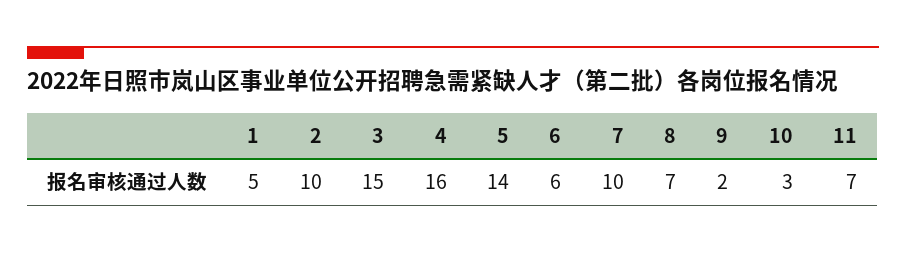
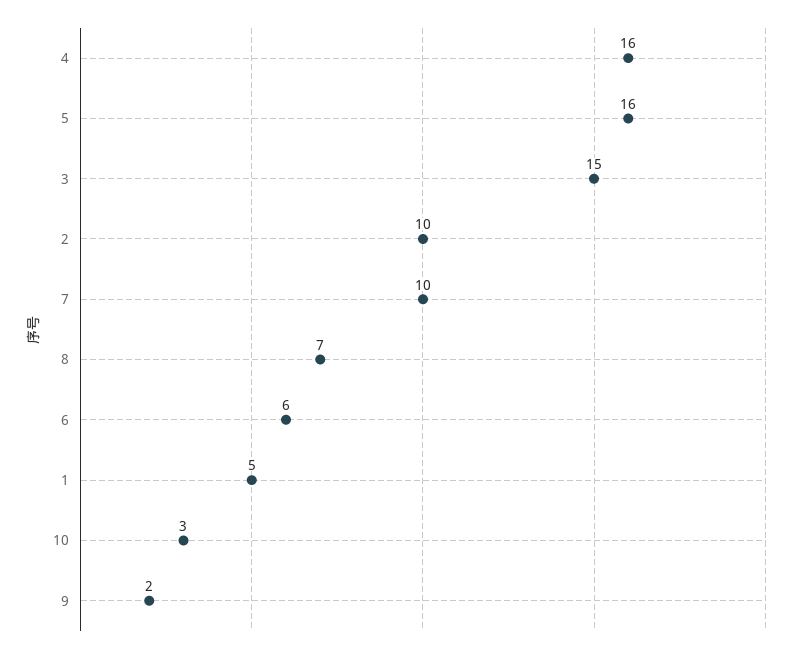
5: 14 -> 16
11: 7 -> none

